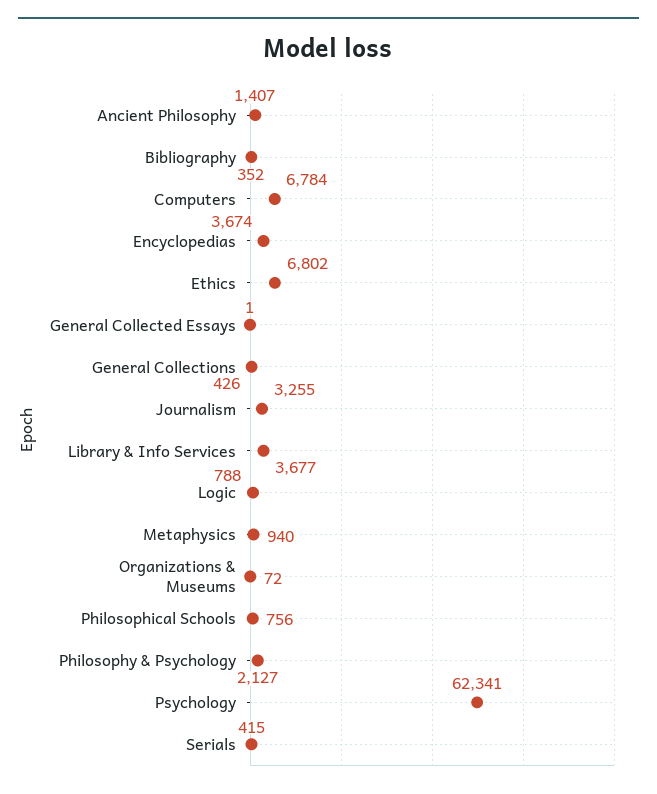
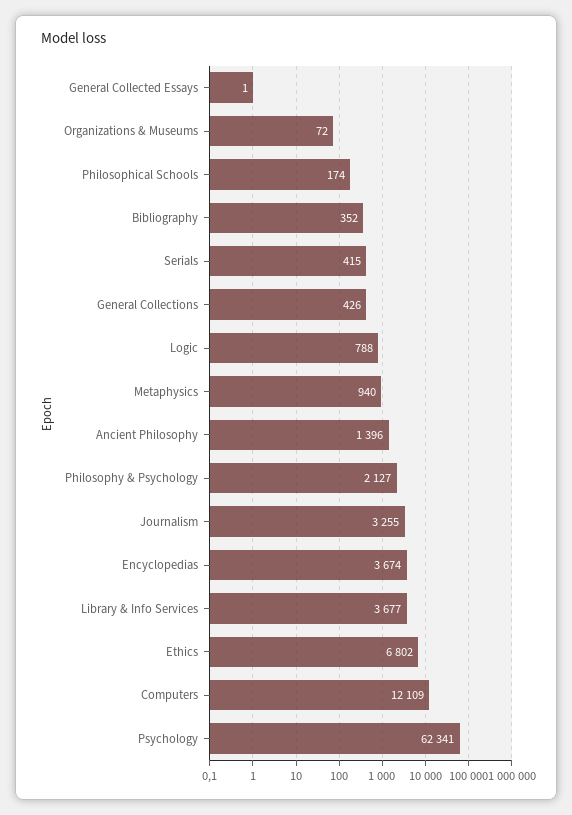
Ancient Philosophy: 1407 -> 1396
Computers: 6784 -> 12109
Philosophical Schools: 756 -> 174

